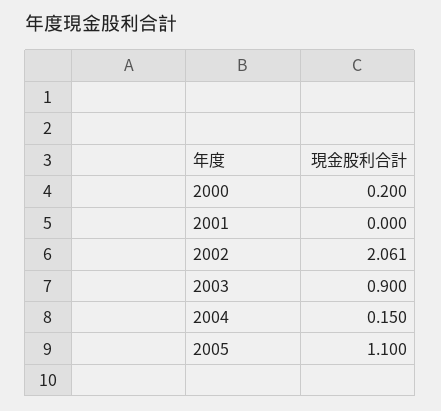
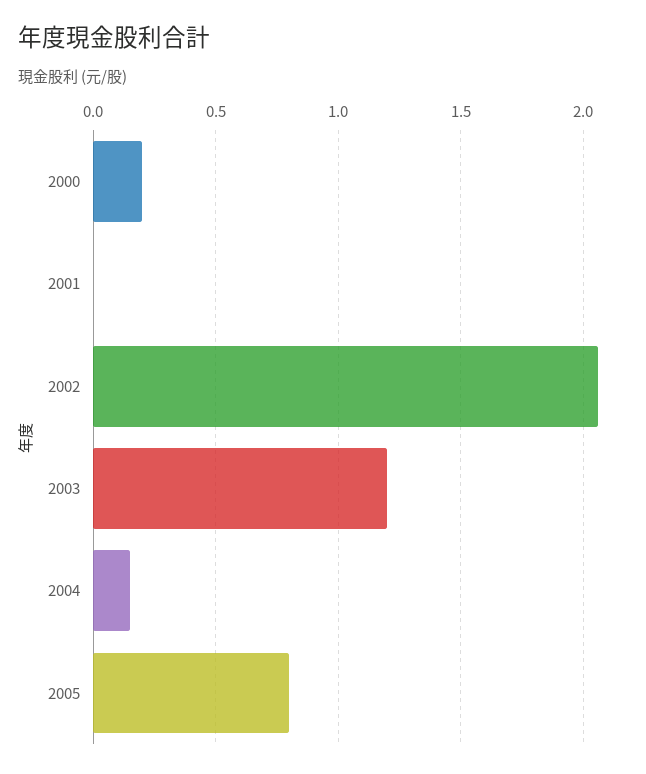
2003: 0.9 -> 1.2
2005: 1.1 -> 0.8

